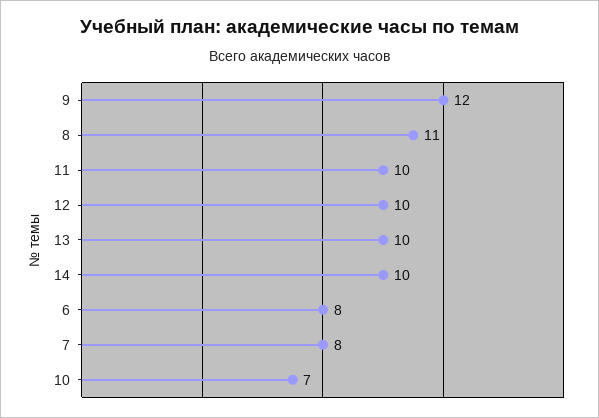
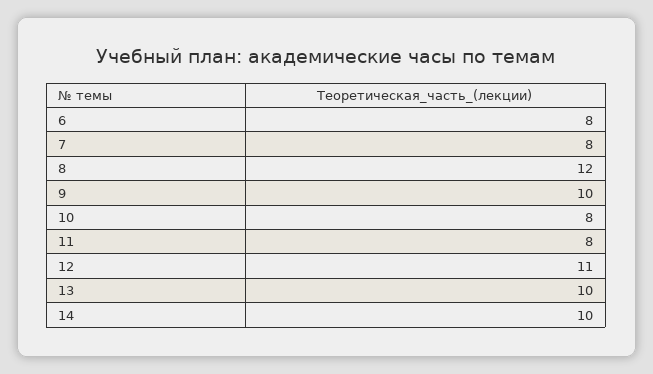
9: 12 -> 10
8: 11 -> 12
11: 10 -> 8
12: 10 -> 11
10: 7 -> 8

